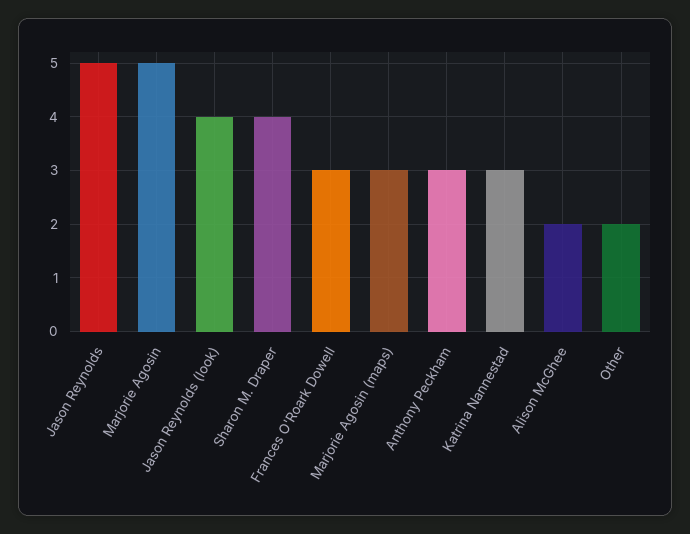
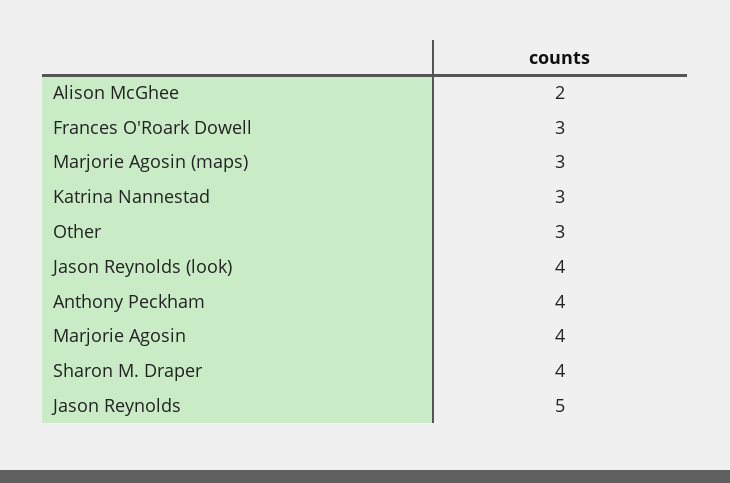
Marjorie Agosin: 5 -> 4
Anthony Peckham: 3 -> 4
Other: 2 -> 3

